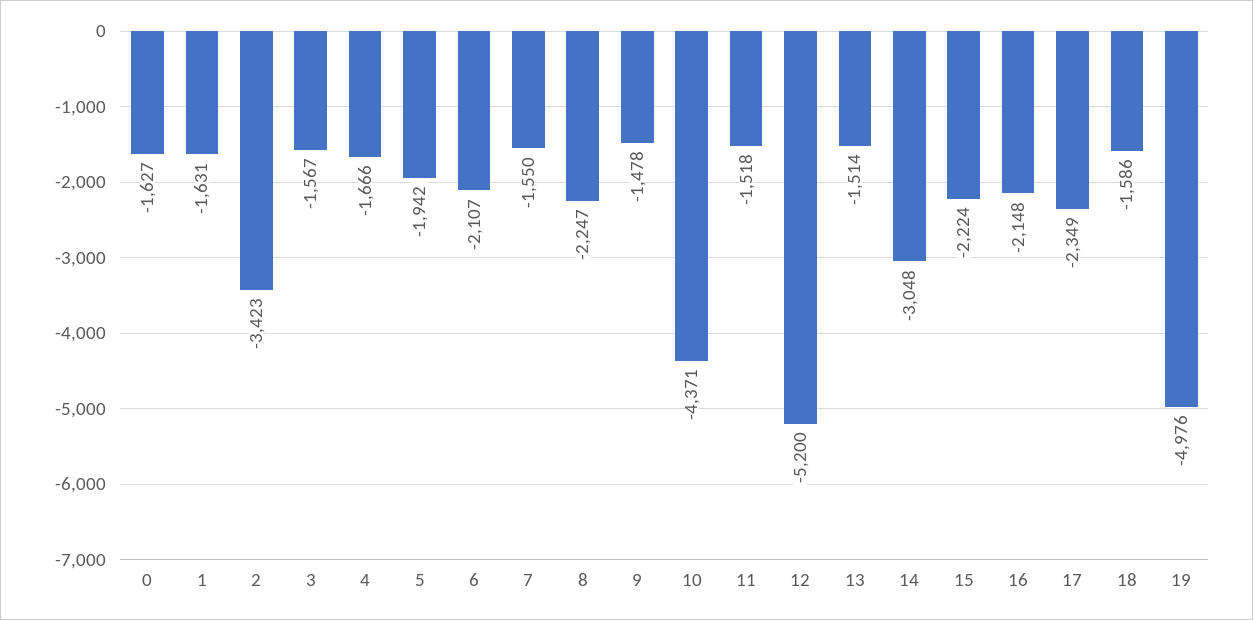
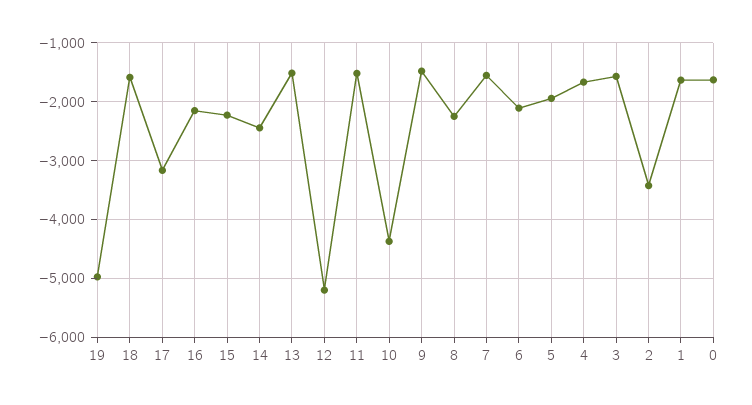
14: -3048 -> -2400
17: -2349 -> -3200

